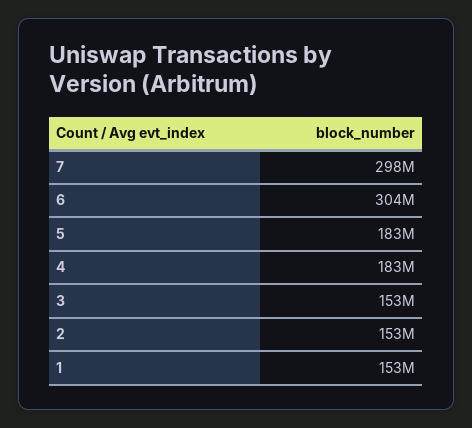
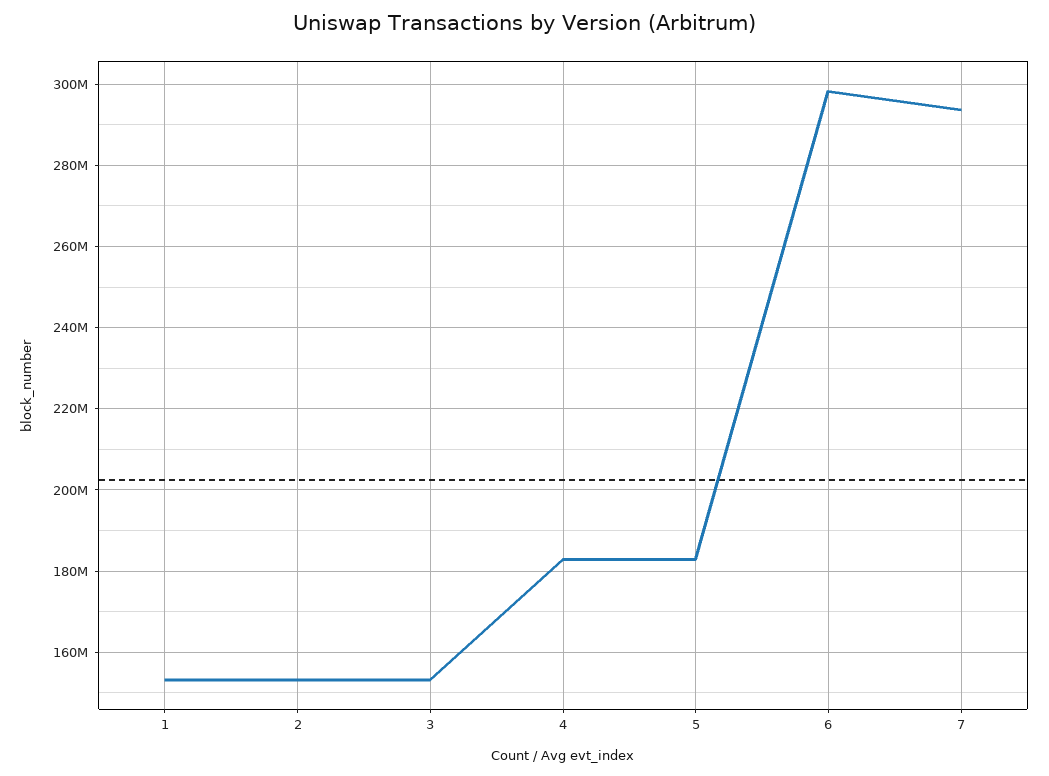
7: 298000000 -> 294000000
6: 304000000 -> 298000000

